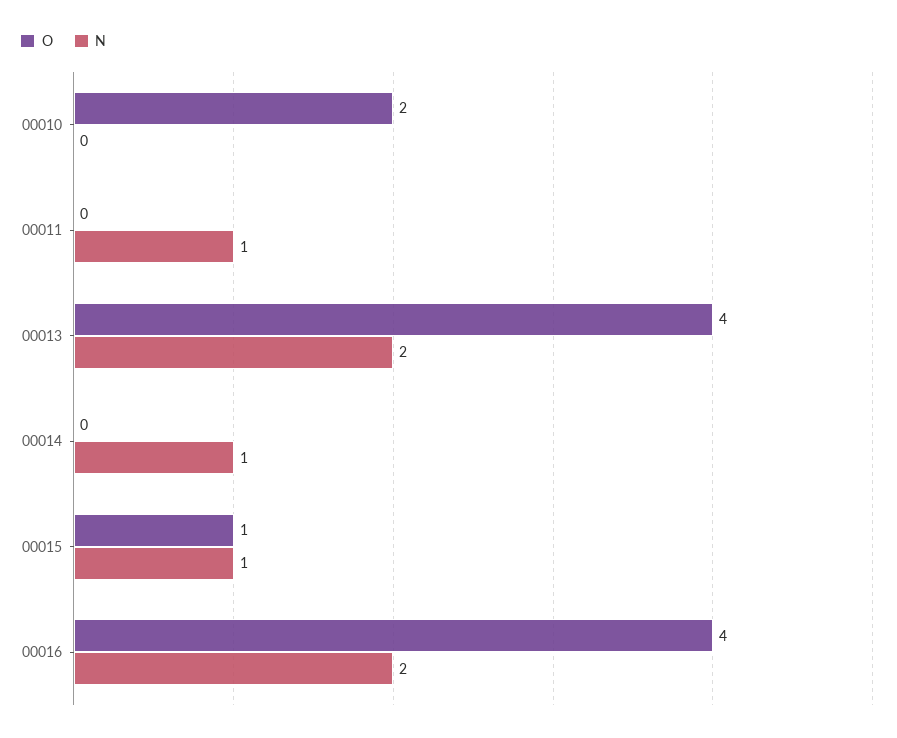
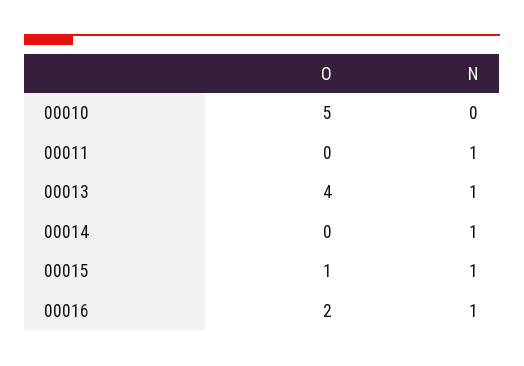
O, 00010: 2 -> 5
N, 00013: 2 -> 1
O, 00016: 4 -> 2
N, 00016: 2 -> 1

